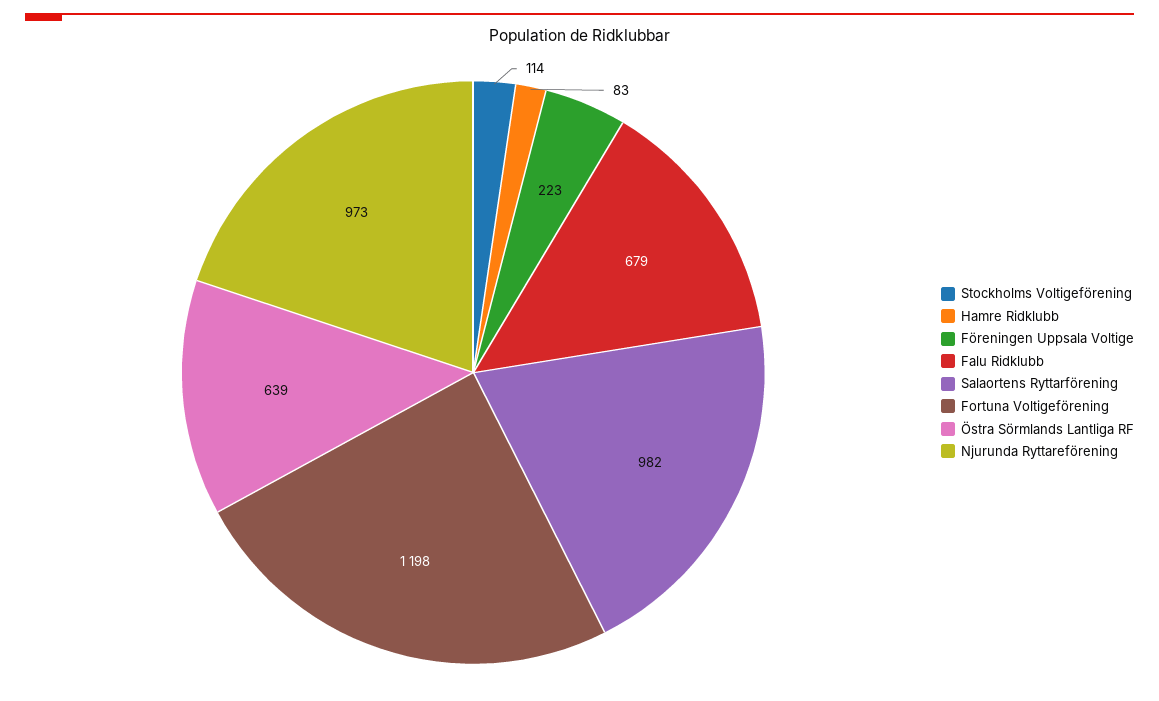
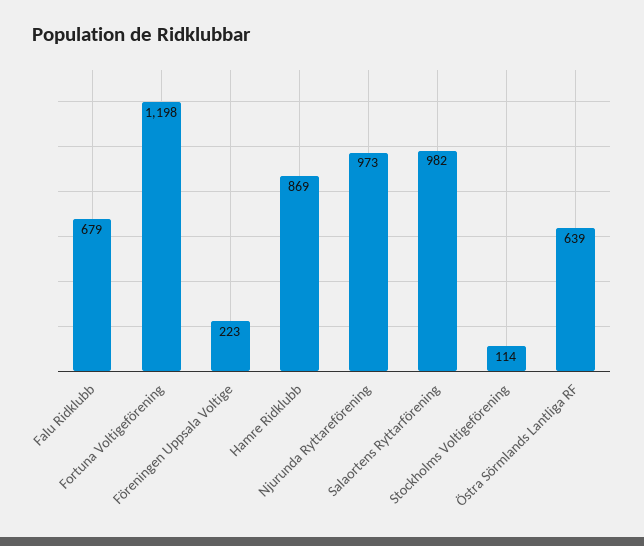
Hamre Ridklubb: 83 -> 869

